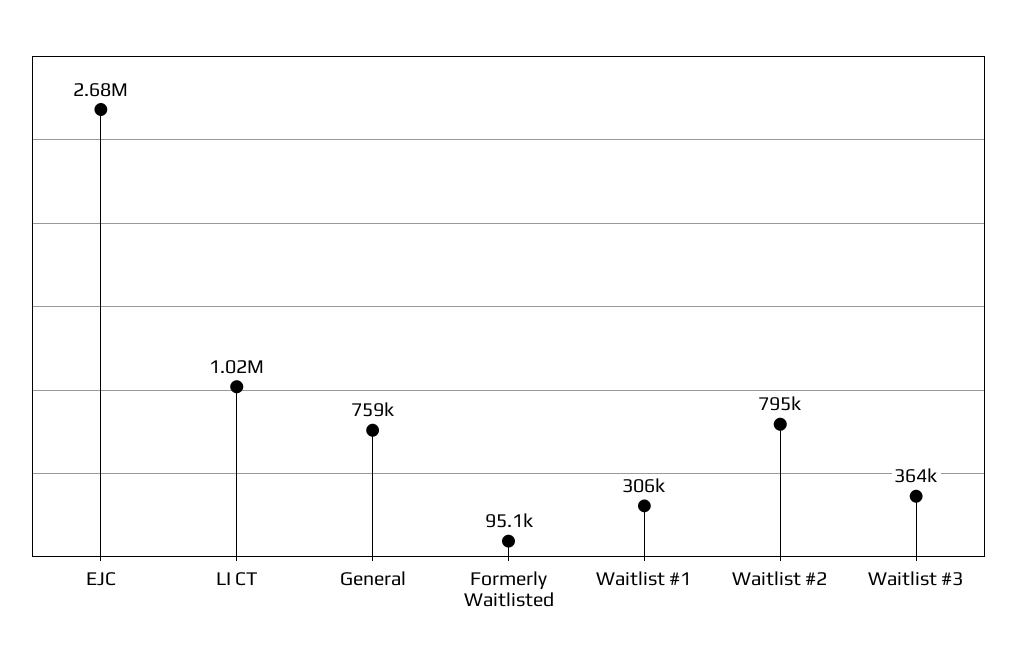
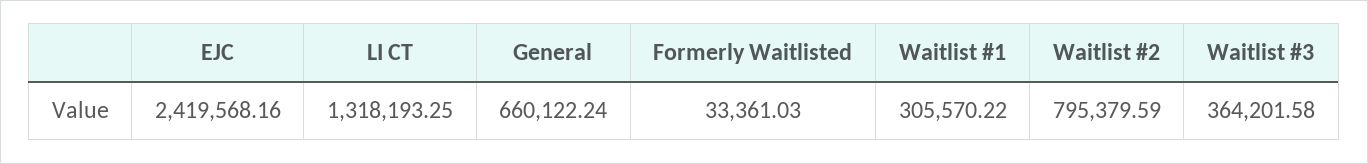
EJC: 2680000 -> 2419568.16
LI CT: 1020000 -> 1318193.25
General: 759000 -> 660122.24
Formerly Waitlisted: 95100 -> 33361.03

